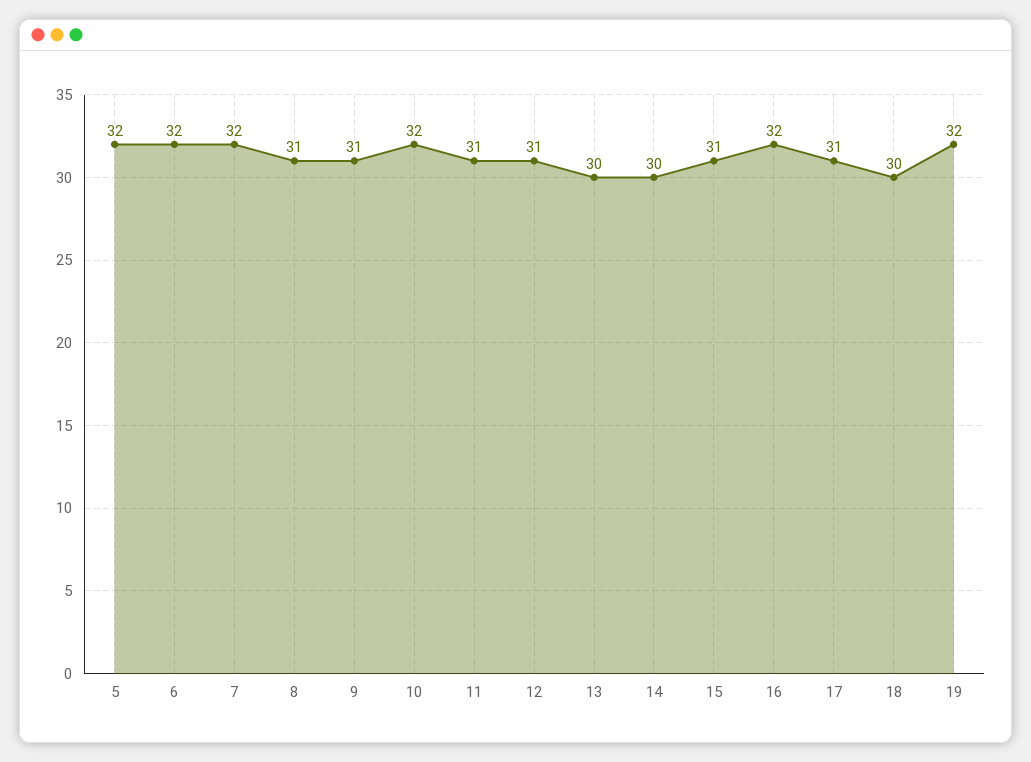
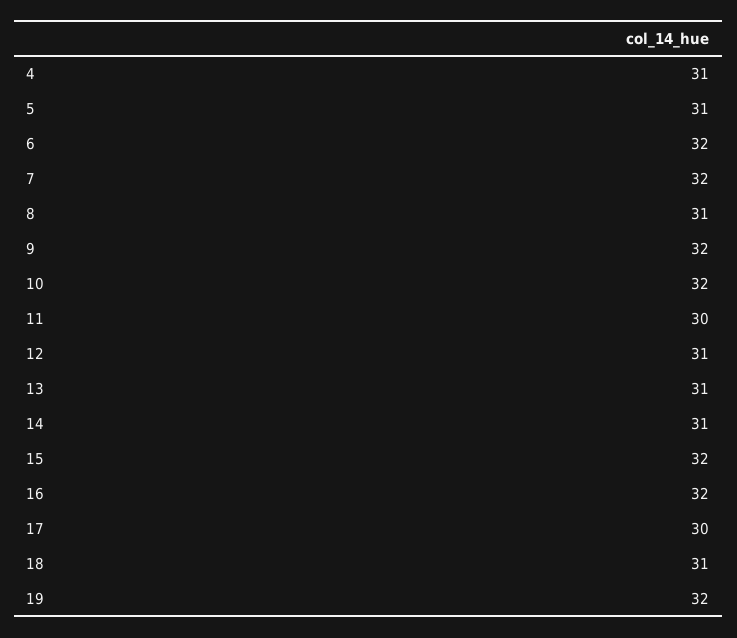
5: 32 -> 31
9: 31 -> 32
11: 31 -> 30
13: 30 -> 31
14: 30 -> 31
15: 31 -> 32
17: 31 -> 30
18: 30 -> 31
4: none -> 31

